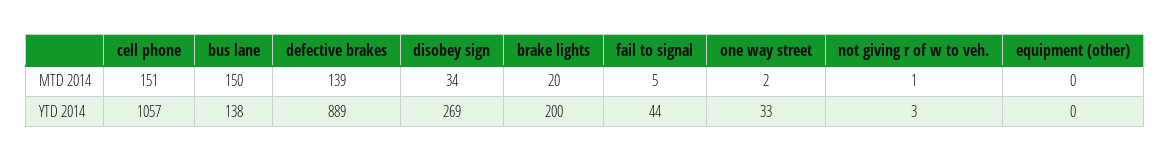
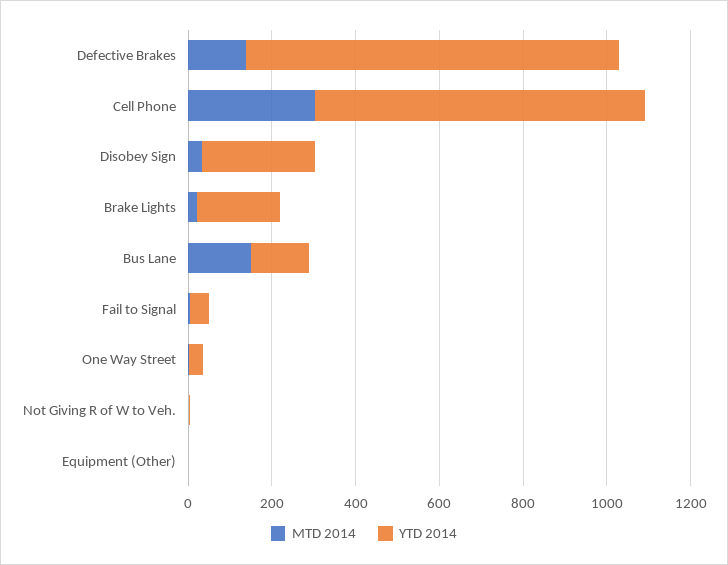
MTD 2014, cell phone: 151 -> 300
YTD 2014, cell phone: 1057 -> 800

